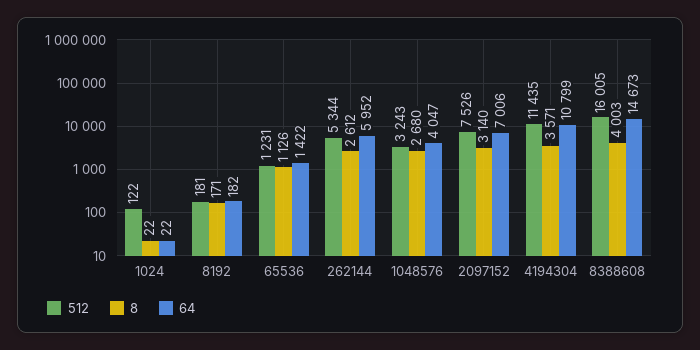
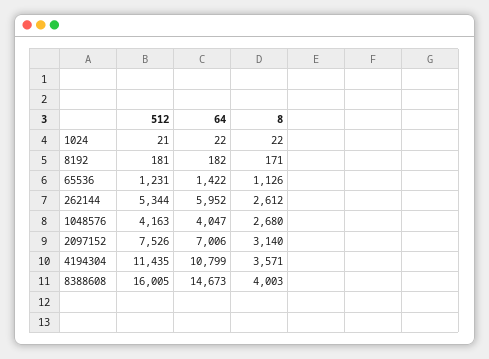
512, 1024: 122 -> 21
512, 1048576: 3243 -> 4163

